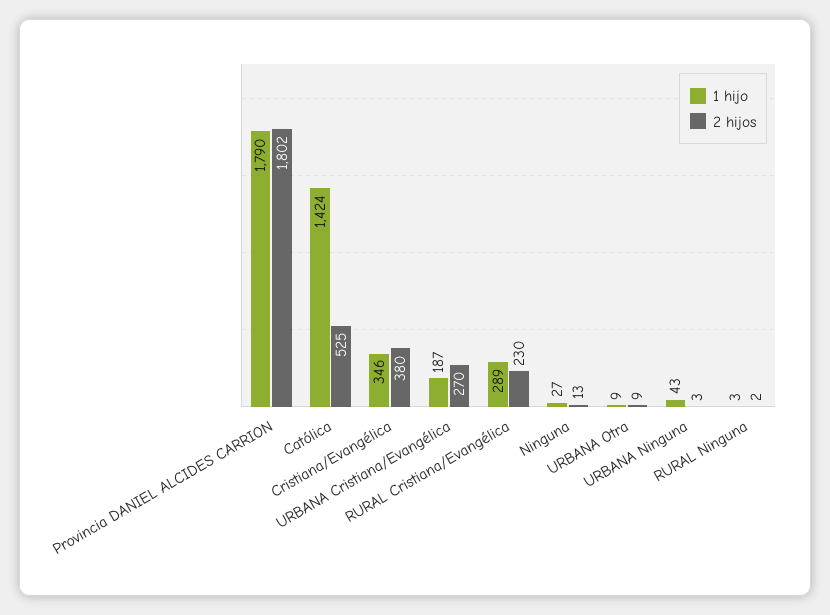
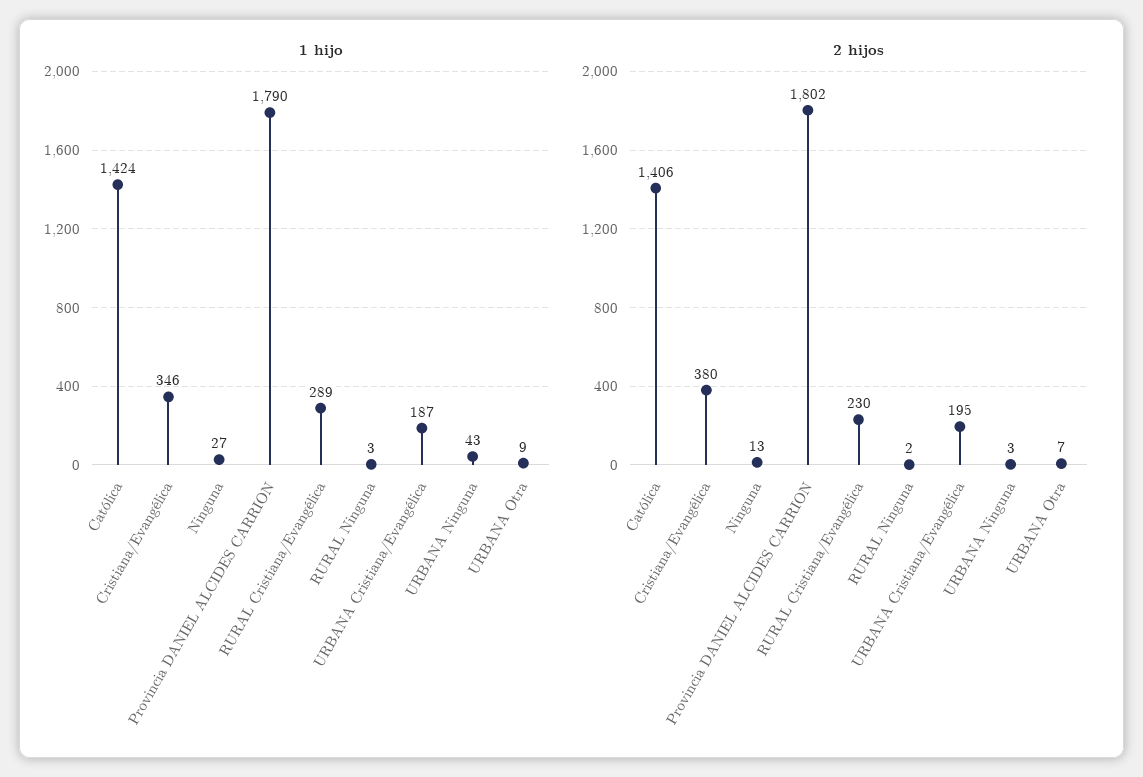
2 hijos, Católica: 525 -> 1406
2 hijos, URBANA Cristiana/Evangélica: 270 -> 195
2 hijos, URBANA Otra: 9 -> 7

